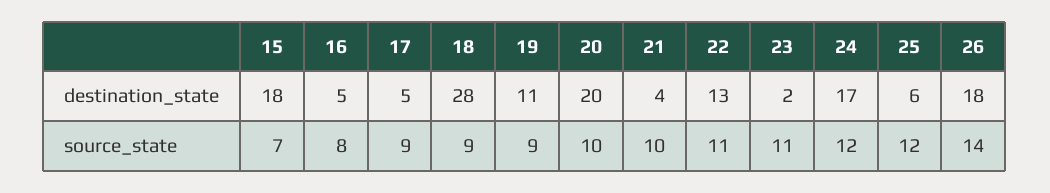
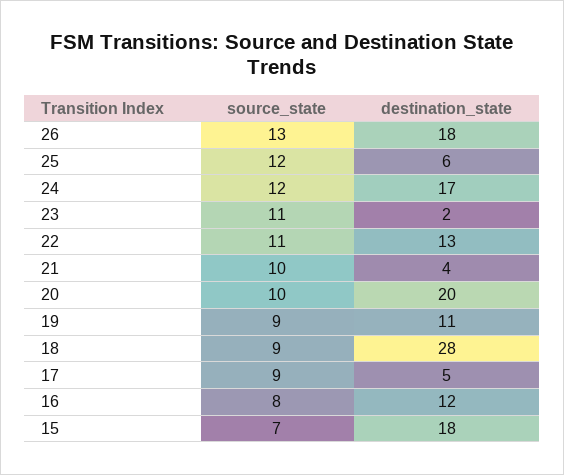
16, destination_state: 5 -> 12
26, source_state: 14 -> 13

